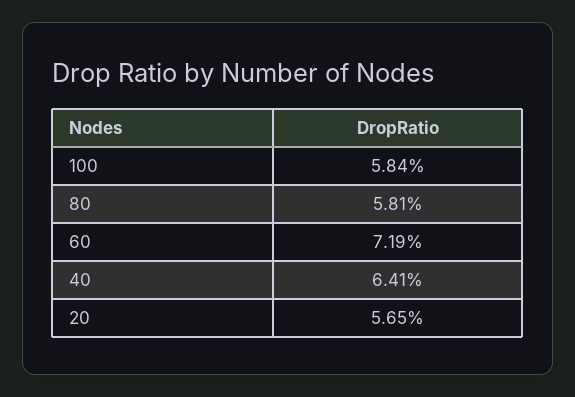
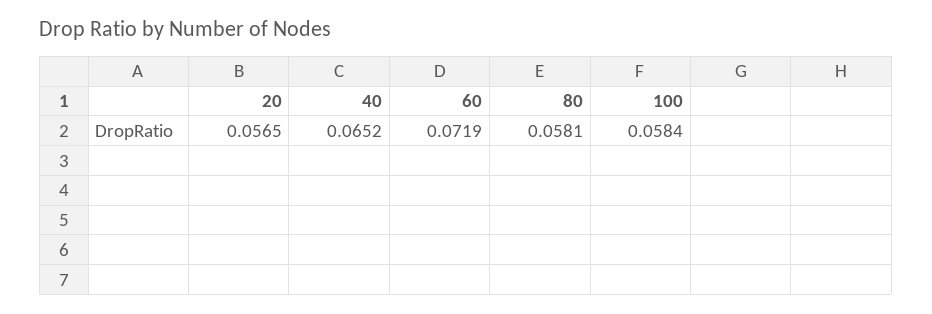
40: 0.0641 -> 0.0652

